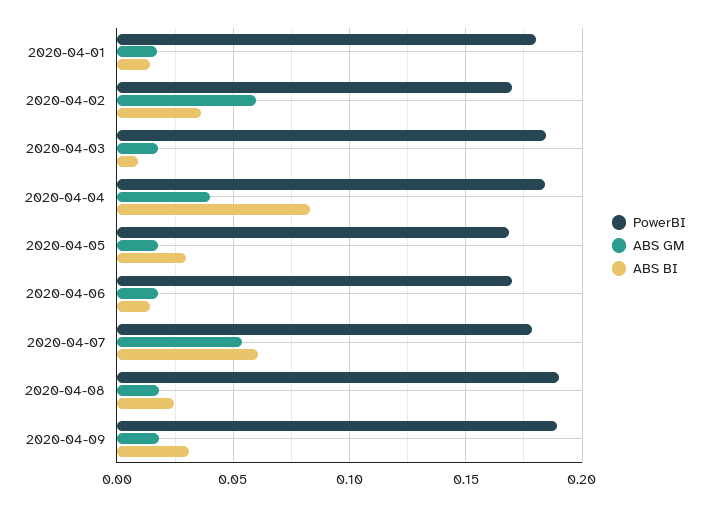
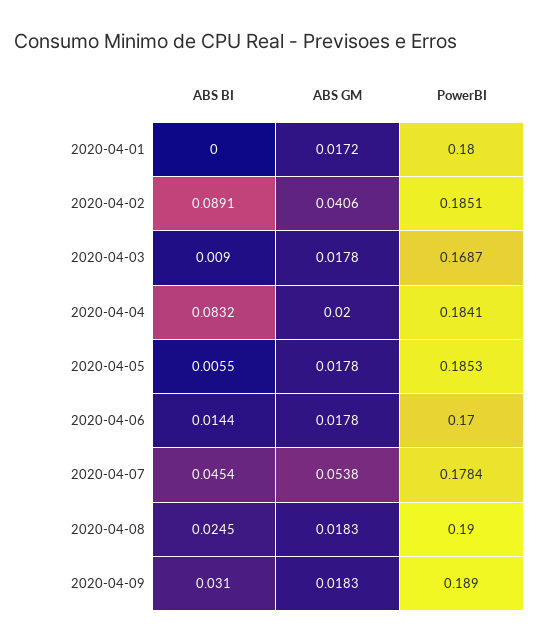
ABS BI, 2020-04-01: 0.015 -> 0
PowerBI, 2020-04-02: 0.17 -> 0.1851
ABS GM, 2020-04-02: 0.06 -> 0.0406
ABS BI, 2020-04-02: 0.035 -> 0.0891
PowerBI, 2020-04-03: 0.185 -> 0.1687
ABS GM, 2020-04-04: 0.04 -> 0.02
PowerBI, 2020-04-05: 0.17 -> 0.1853
ABS BI, 2020-04-05: 0.03 -> 0.0055
ABS BI, 2020-04-07: 0.06 -> 0.0454

